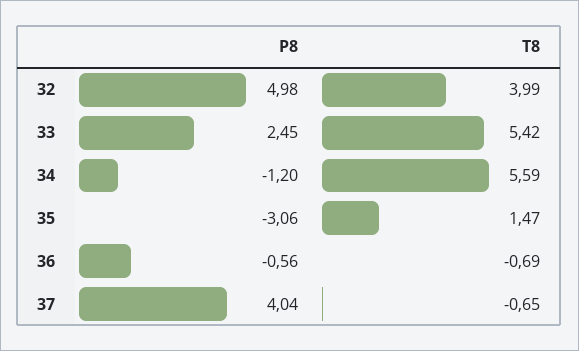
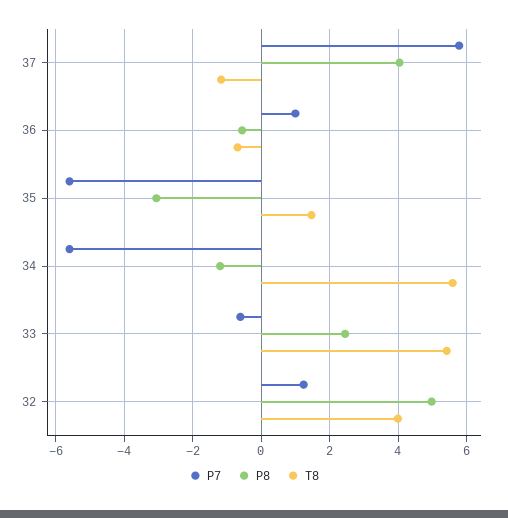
T8, 37: -0.65 -> -1.2
P7, 37: none -> 5.8
P7, 36: none -> 1
P7, 35: none -> -5.6
P7, 34: none -> -5.6
P7, 33: none -> -0.6
P7, 32: none -> 1.2

